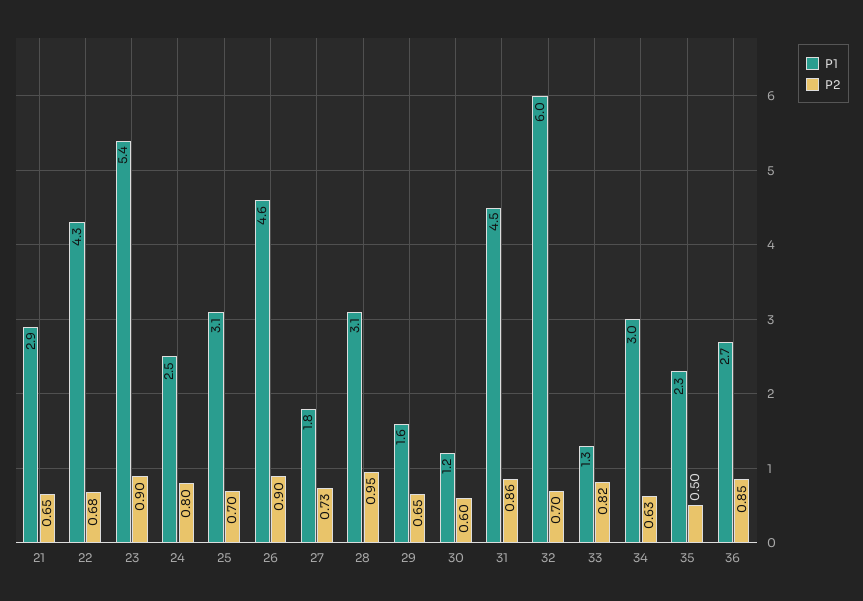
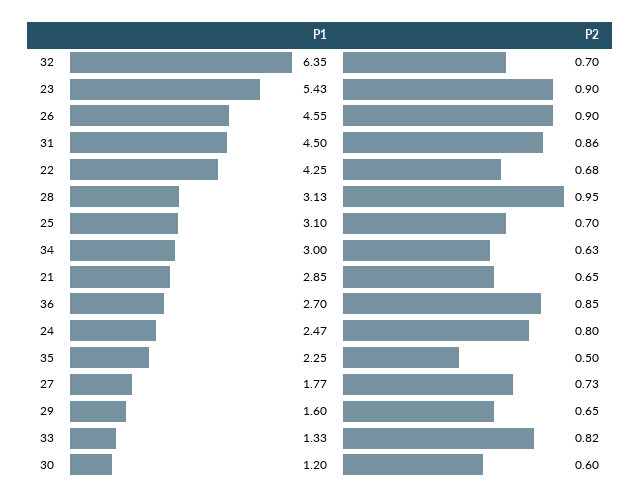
P1, 32: 6 -> 6.35

